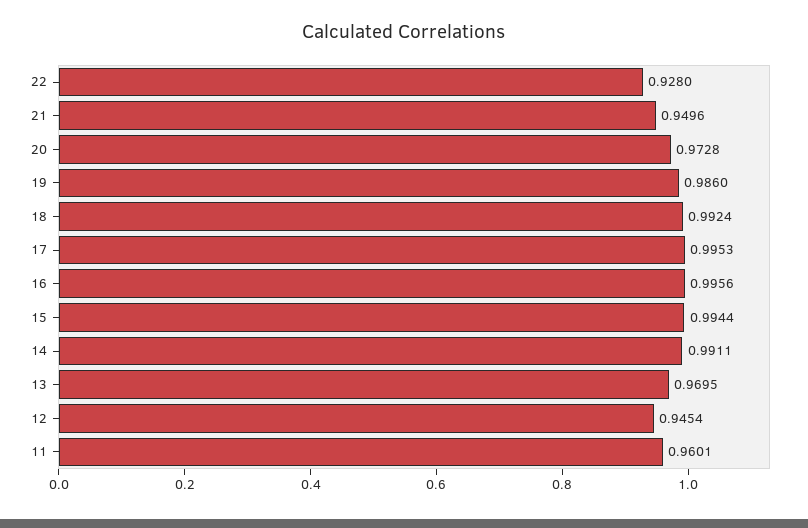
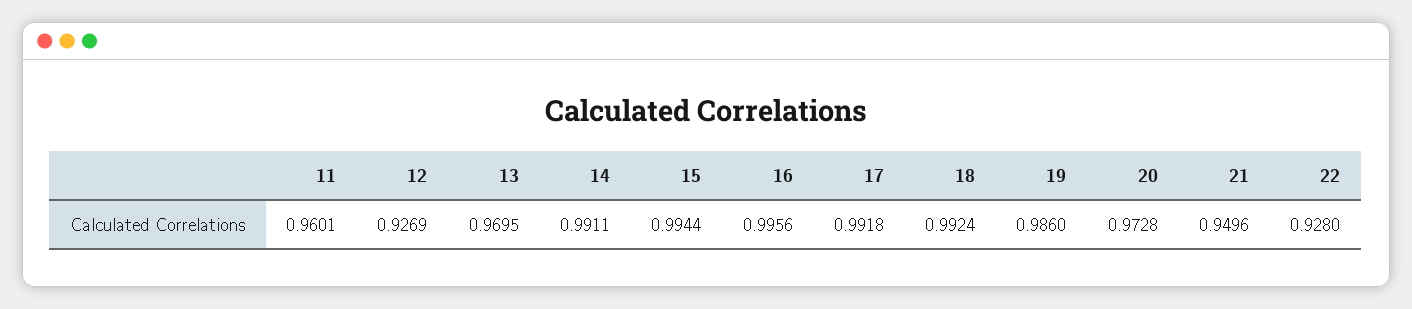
17: 0.9953 -> 0.9918
12: 0.9454 -> 0.9269

